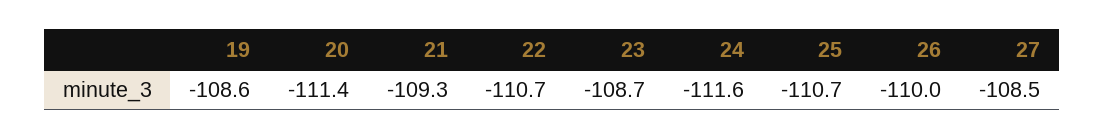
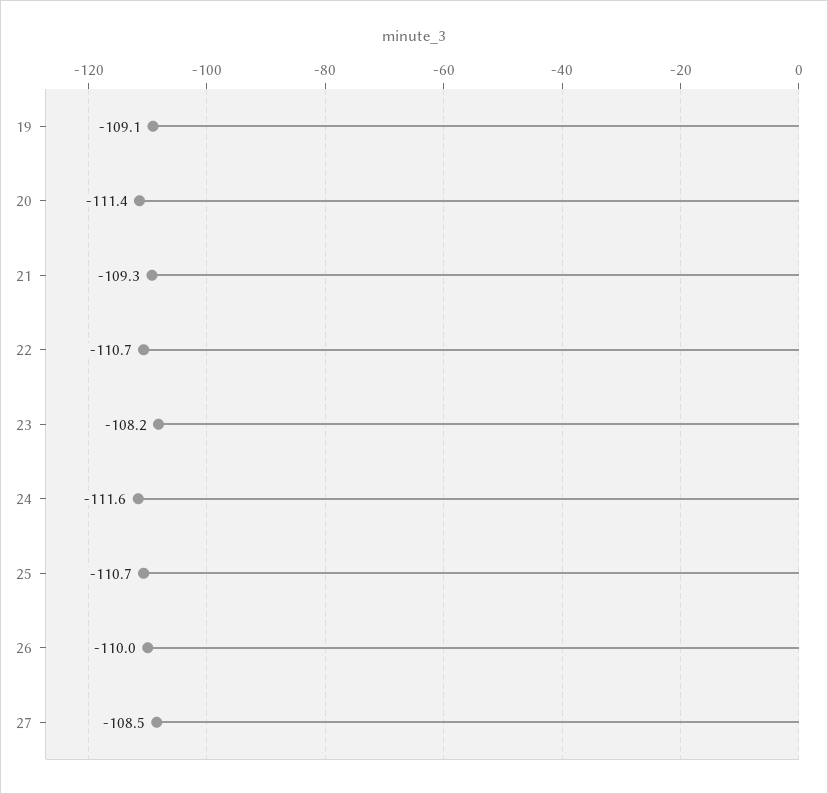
19: -108.6 -> -109.1
23: -108.7 -> -108.2

